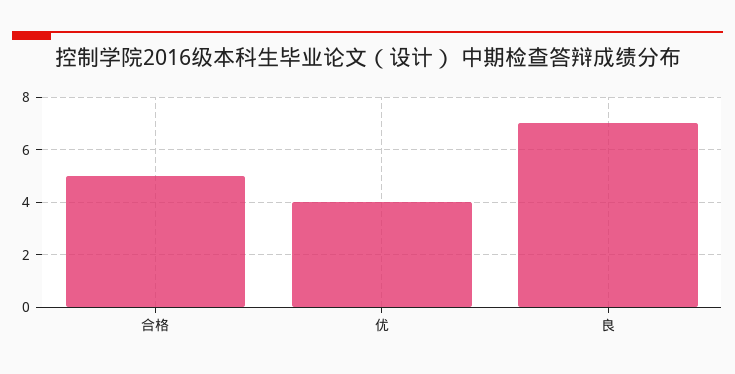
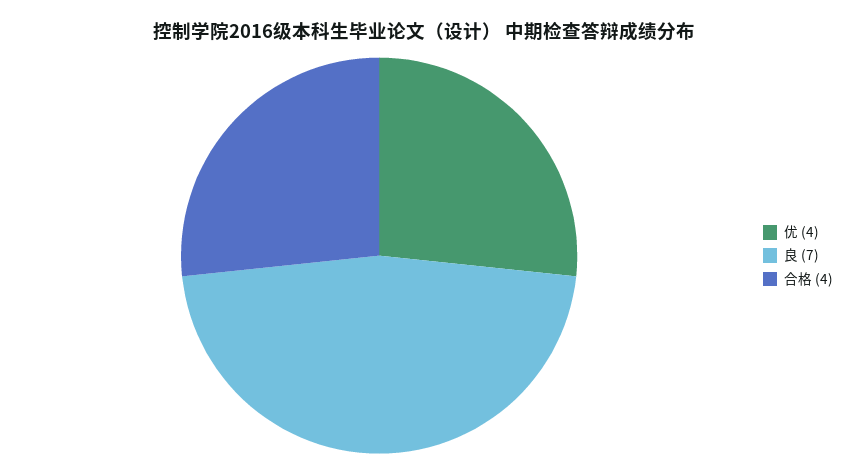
合格: 5 -> 4

